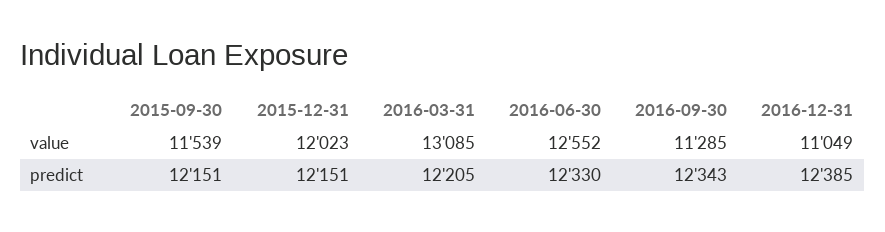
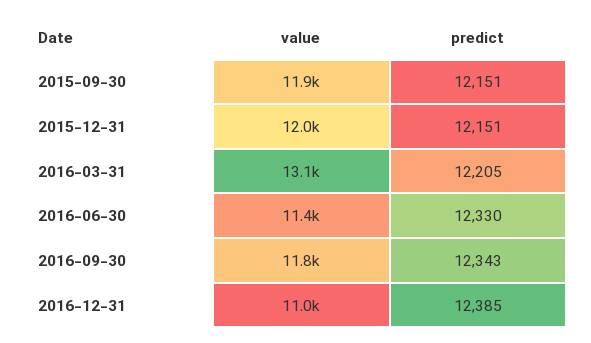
2015-09-30, value: 11539 -> 11900
2016-06-30, value: 12552 -> 11400
2016-09-30, value: 11285 -> 11800

